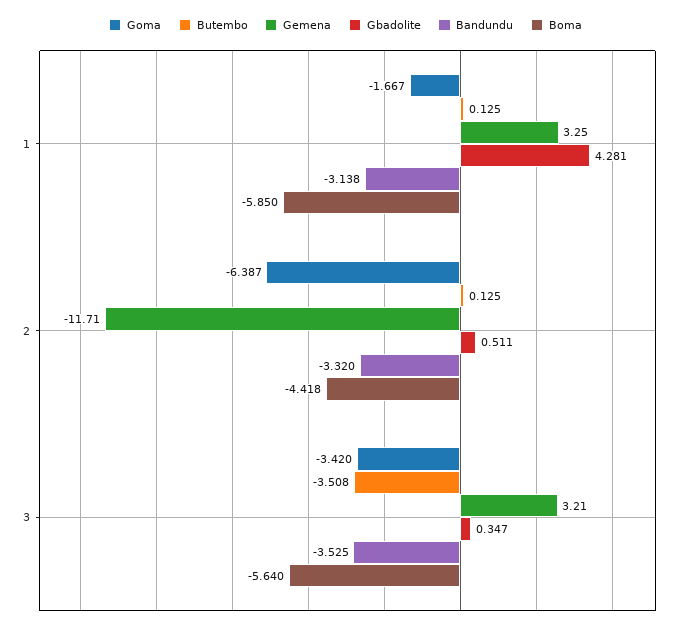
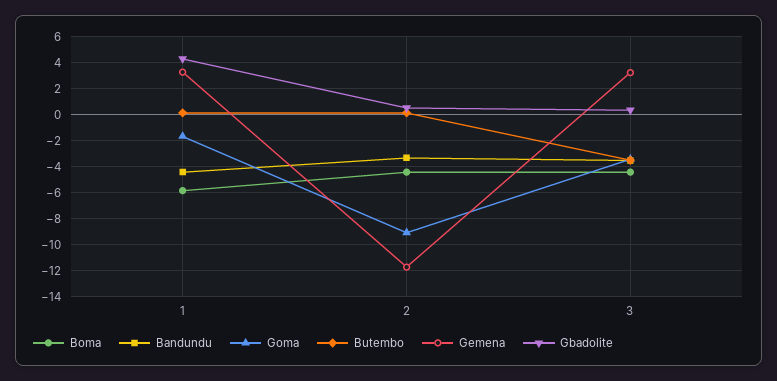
Bandundu, 1: -3.138 -> -4.5
Goma, 2: -6.387 -> -9
Boma, 3: -5.64 -> -4.5

